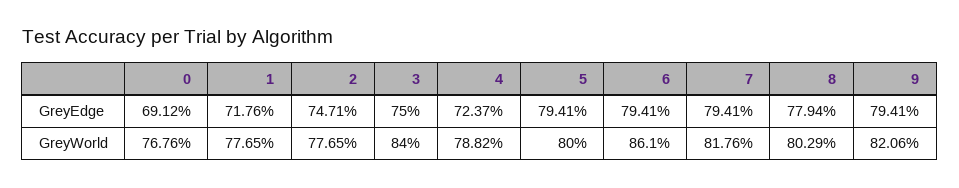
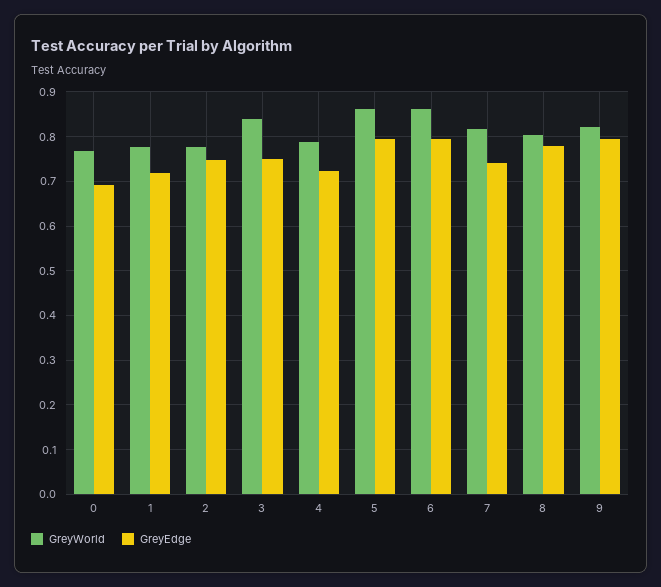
GreyEdge, 7: 0.7941 -> 0.74
GreyWorld, 5: 0.8 -> 0.86

